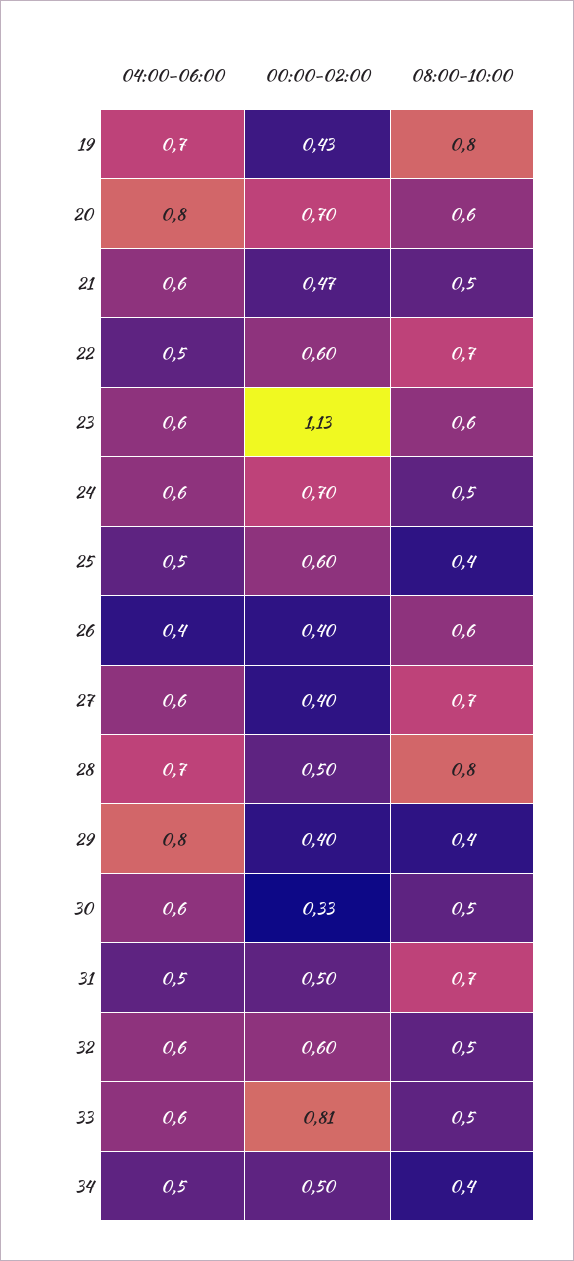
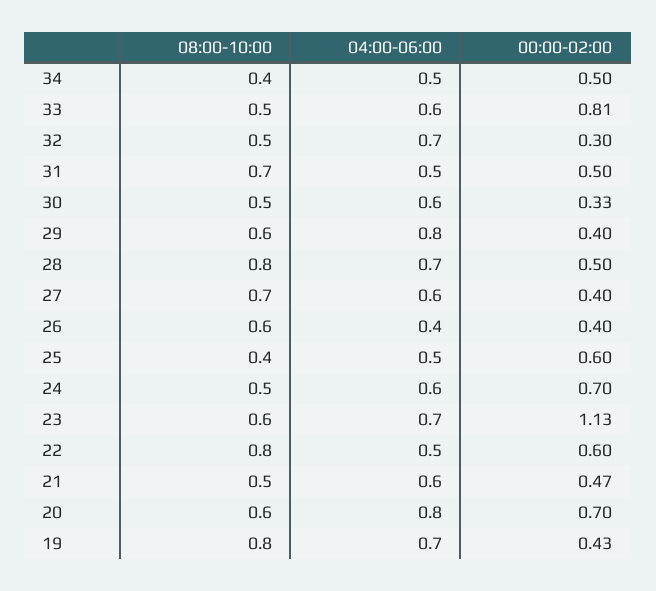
08:00-10:00, 22: 0.7 -> 0.8
04:00-06:00, 23: 0.6 -> 0.7
08:00-10:00, 29: 0.4 -> 0.6
04:00-06:00, 32: 0.6 -> 0.7
00:00-02:00, 32: 0.6 -> 0.3

